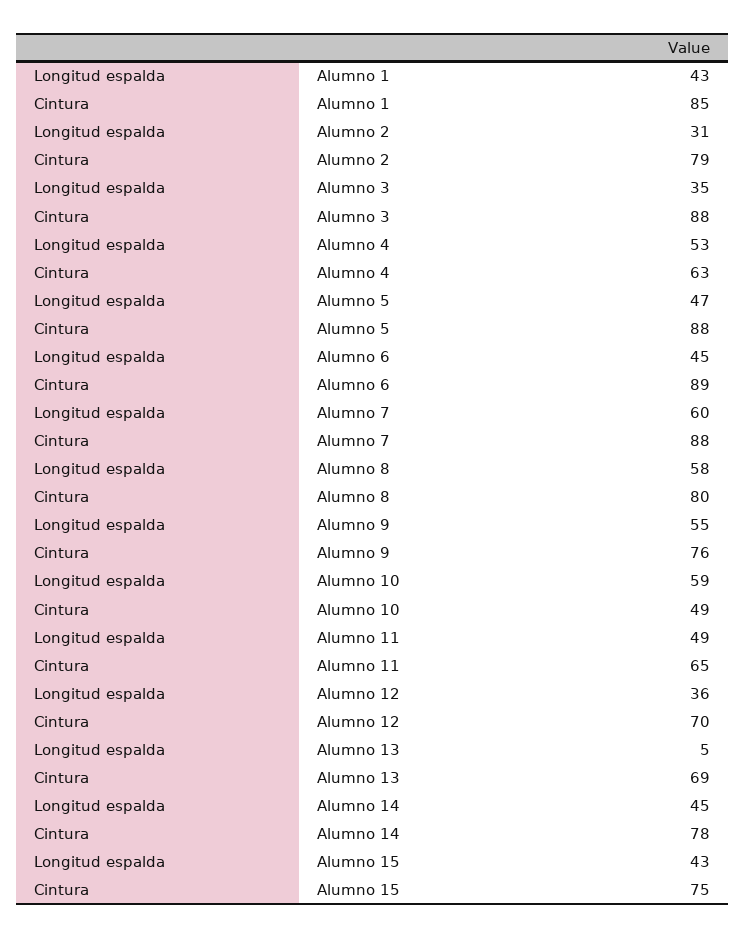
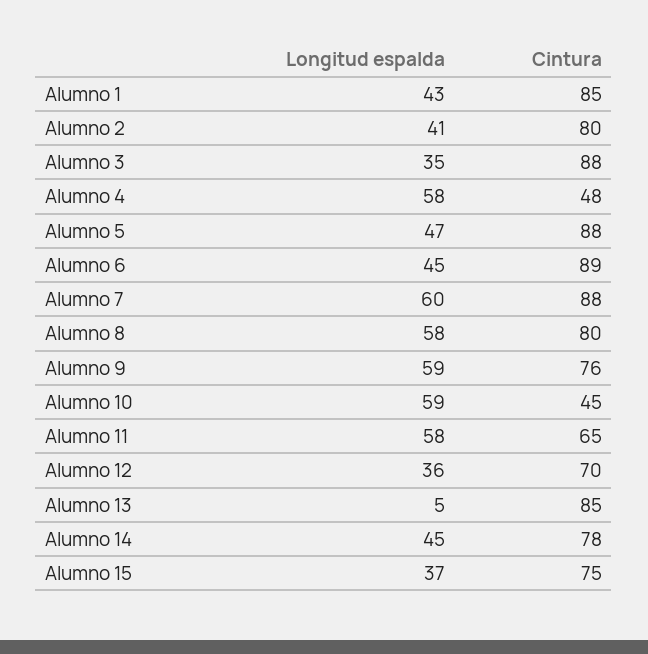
Longitud espalda, Alumno 2: 31 -> 41
Cintura, Alumno 2: 79 -> 80
Longitud espalda, Alumno 4: 53 -> 58
Cintura, Alumno 4: 63 -> 48
Longitud espalda, Alumno 9: 55 -> 59
Cintura, Alumno 10: 49 -> 45
Longitud espalda, Alumno 11: 49 -> 58
Cintura, Alumno 13: 69 -> 85
Longitud espalda, Alumno 15: 43 -> 37

